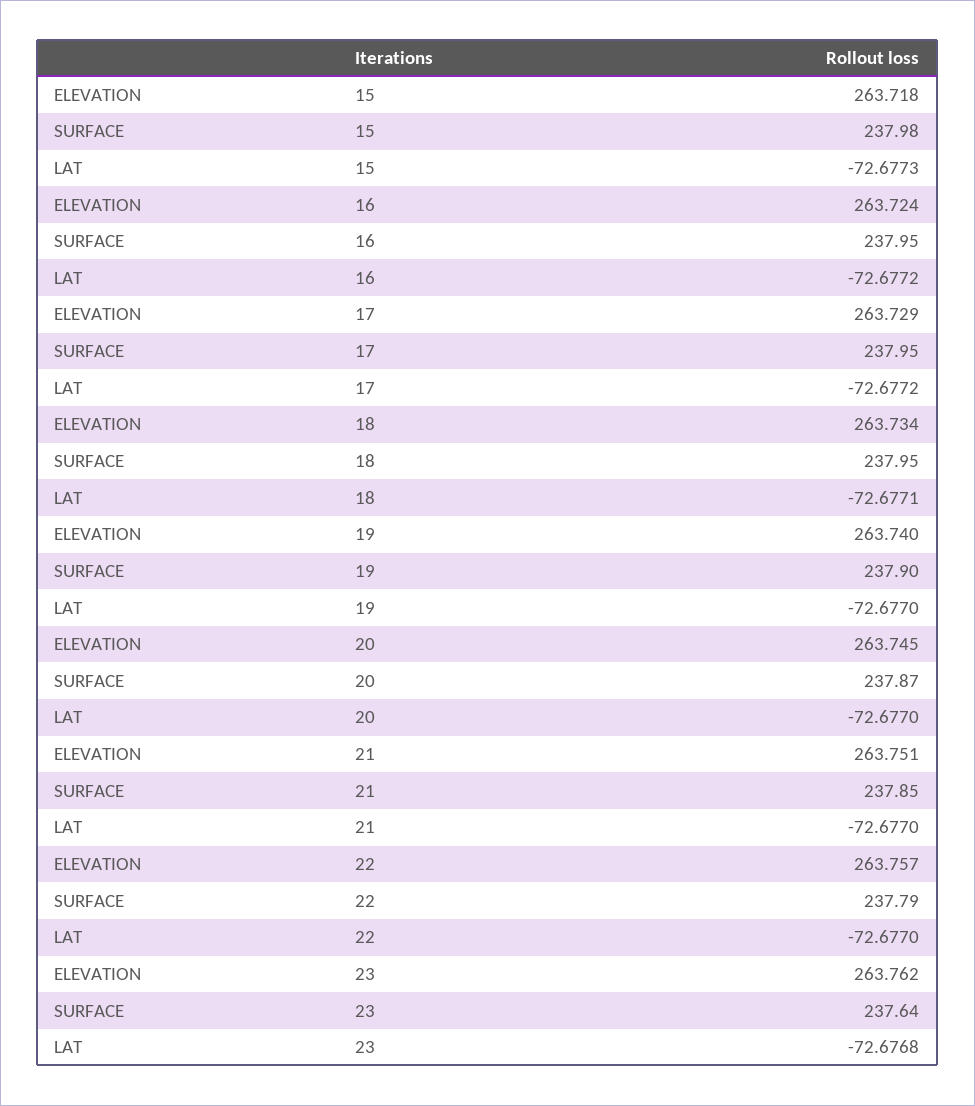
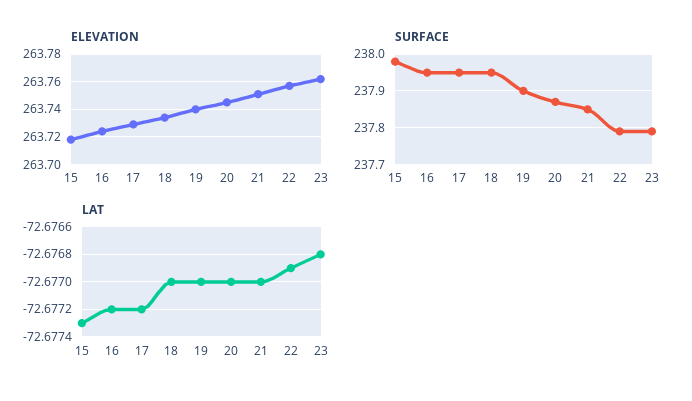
LAT, 18: -72.6771 -> -72.677
LAT, 22: -72.677 -> -72.6769
SURFACE, 23: 237.64 -> 237.8

